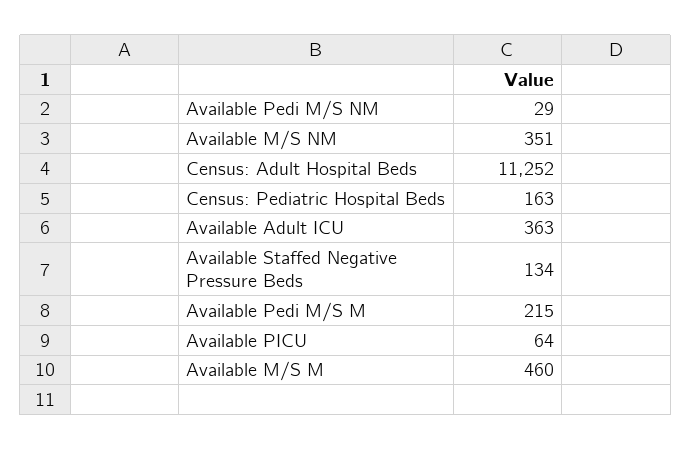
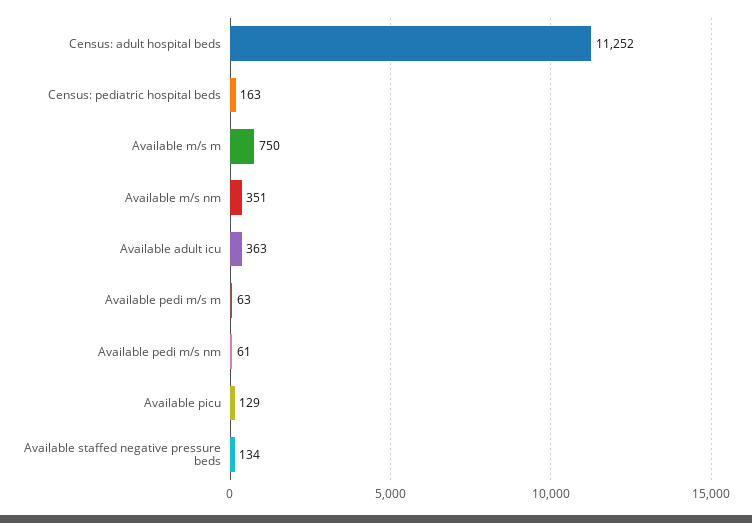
Available Pedi M/S NM: 29 -> 61
Available Pedi M/S M: 215 -> 63
Available PICU: 64 -> 129
Available M/S M: 460 -> 750

